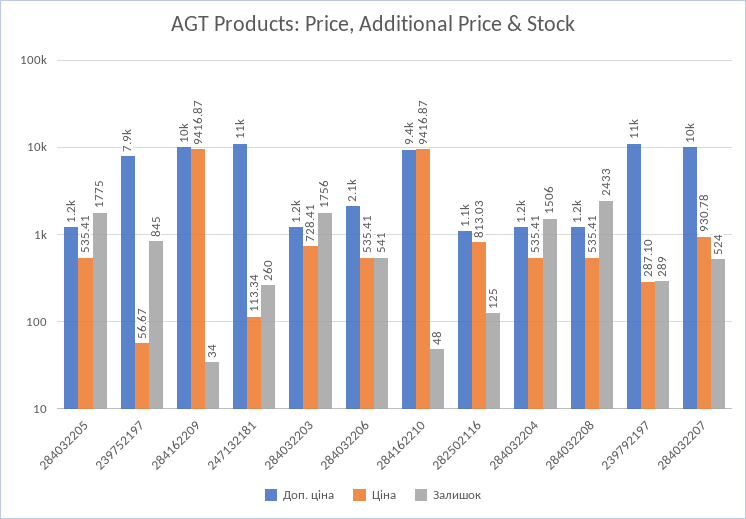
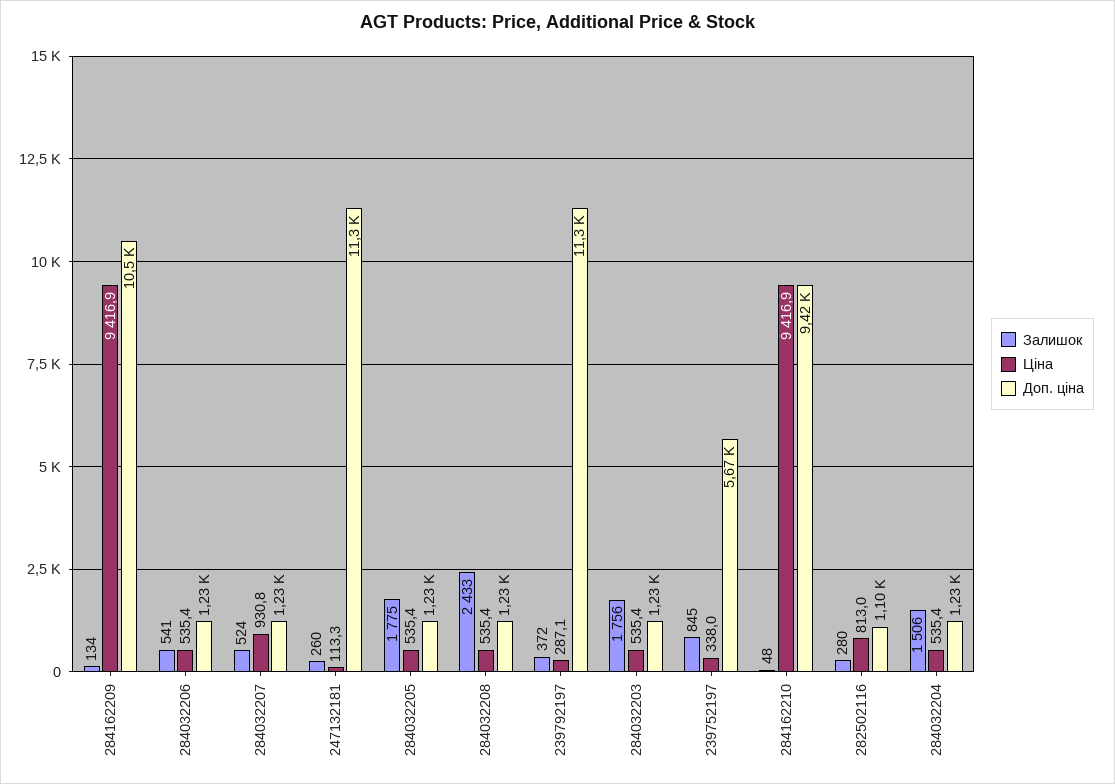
Доп. ціна, 239752197: 7900 -> 5670
Ціна, 239752197: 56.67 -> 338
Залишок, 284162209: 34 -> 134
Ціна, 284032203: 728.41 -> 535.4
Доп. ціна, 284032206: 2100 -> 1230
Залишок, 282502116: 125 -> 280
Залишок, 239792197: 289 -> 372
Доп. ціна, 284032207: 10000 -> 1230

